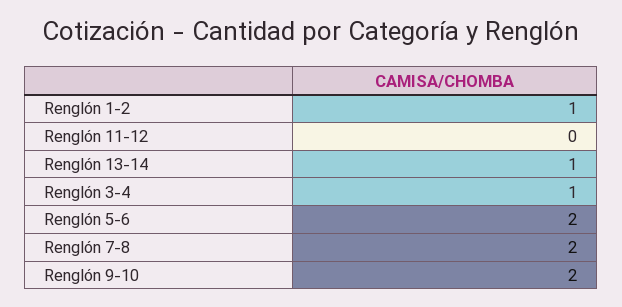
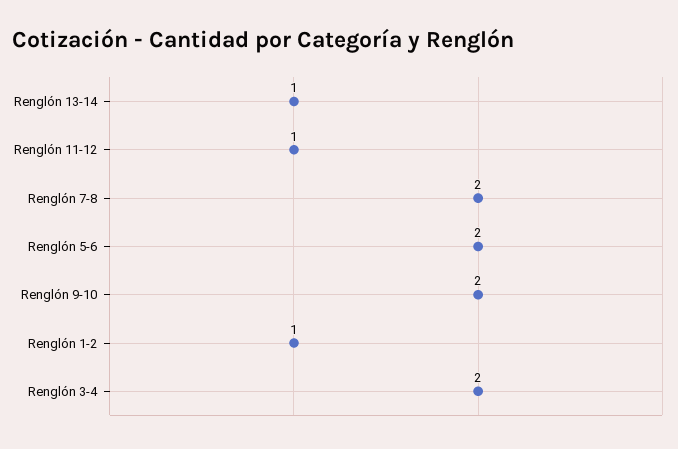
Renglón 11-12: 0 -> 1
Renglón 3-4: 1 -> 2

